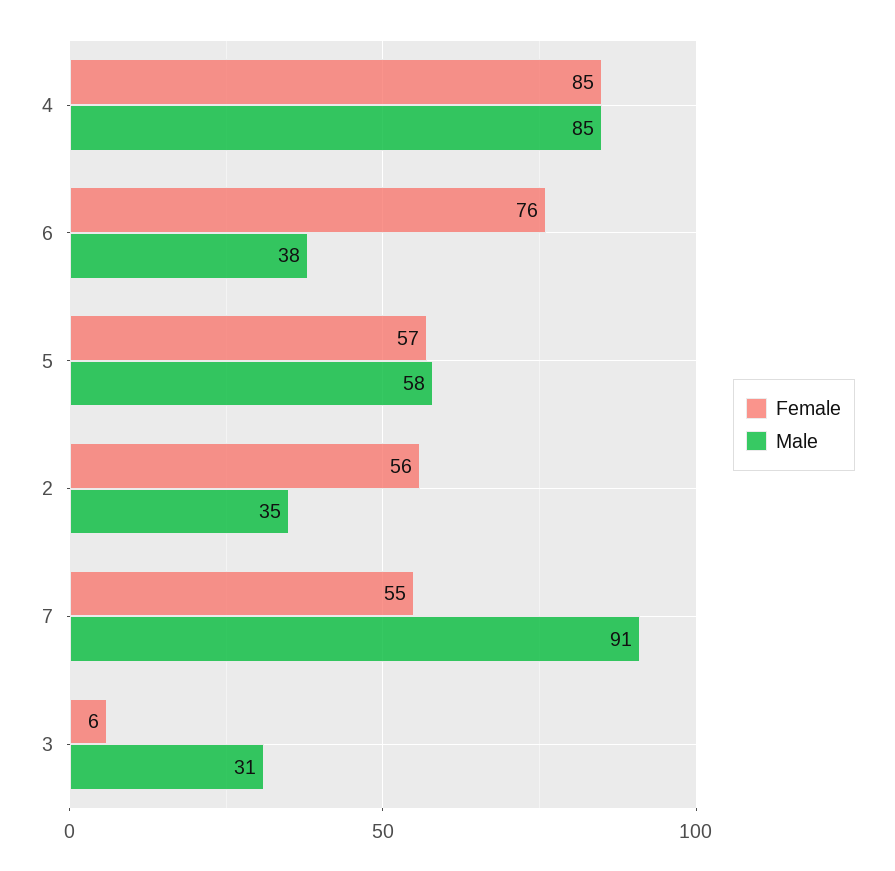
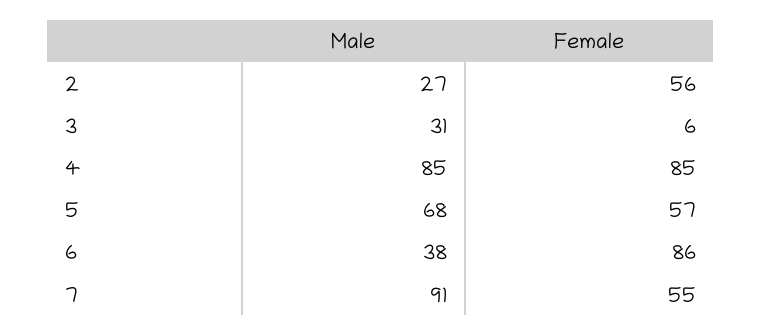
Female, 6: 76 -> 86
Male, 5: 58 -> 68
Male, 2: 35 -> 27

